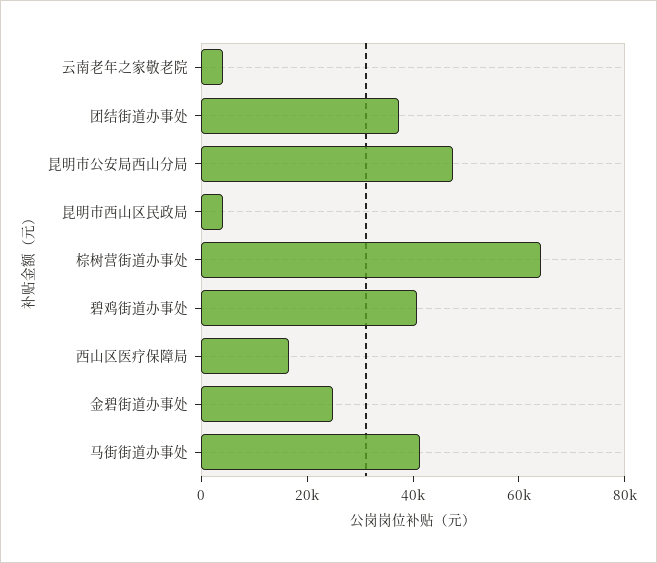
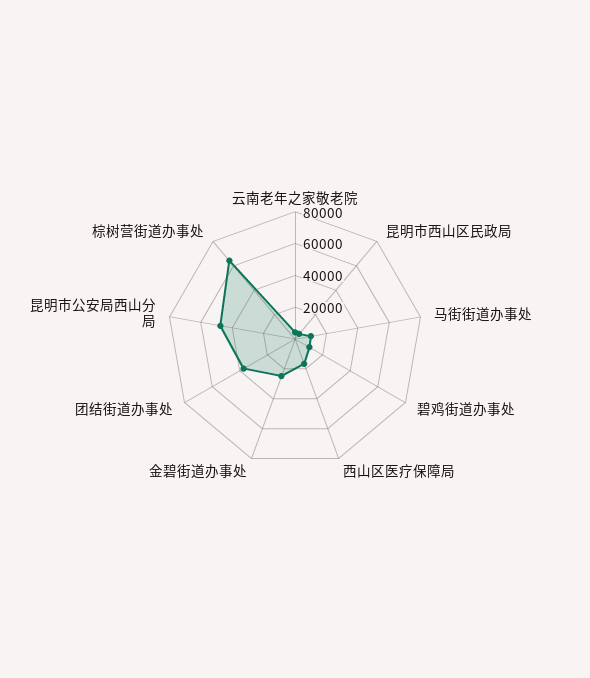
碧鸡街道办事处: 40000 -> 10000
马街街道办事处: 40000 -> 10000

